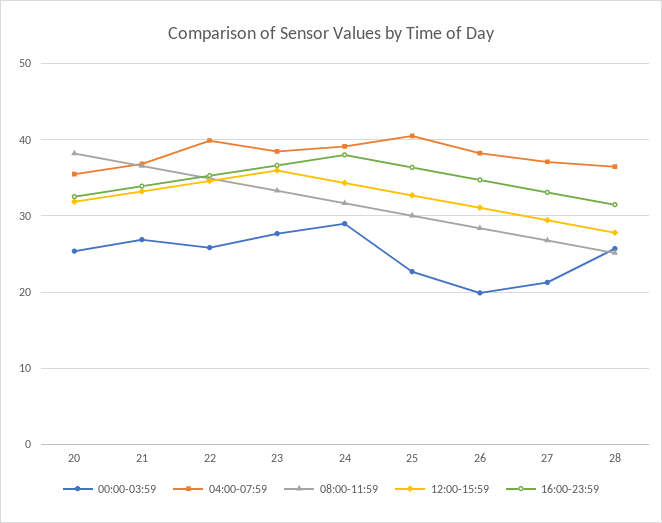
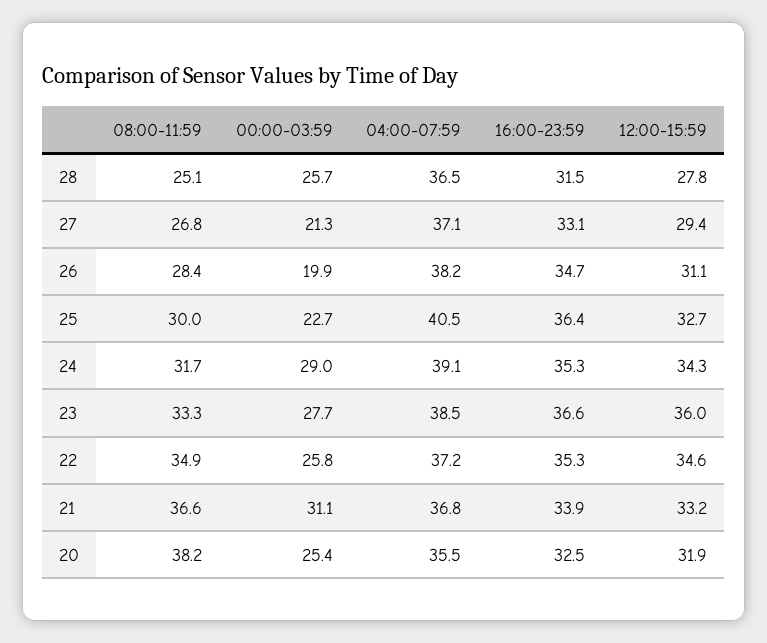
00:00-03:59, 21: 27 -> 31.1
04:00-07:59, 22: 40 -> 37.2
16:00-23:59, 24: 38 -> 35.3

